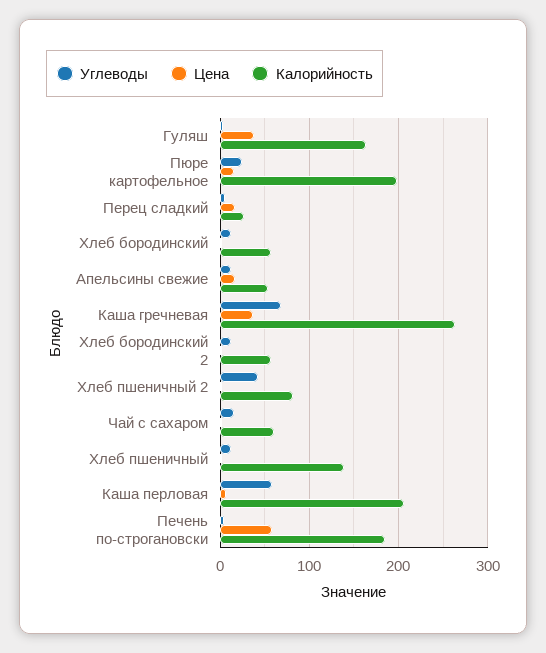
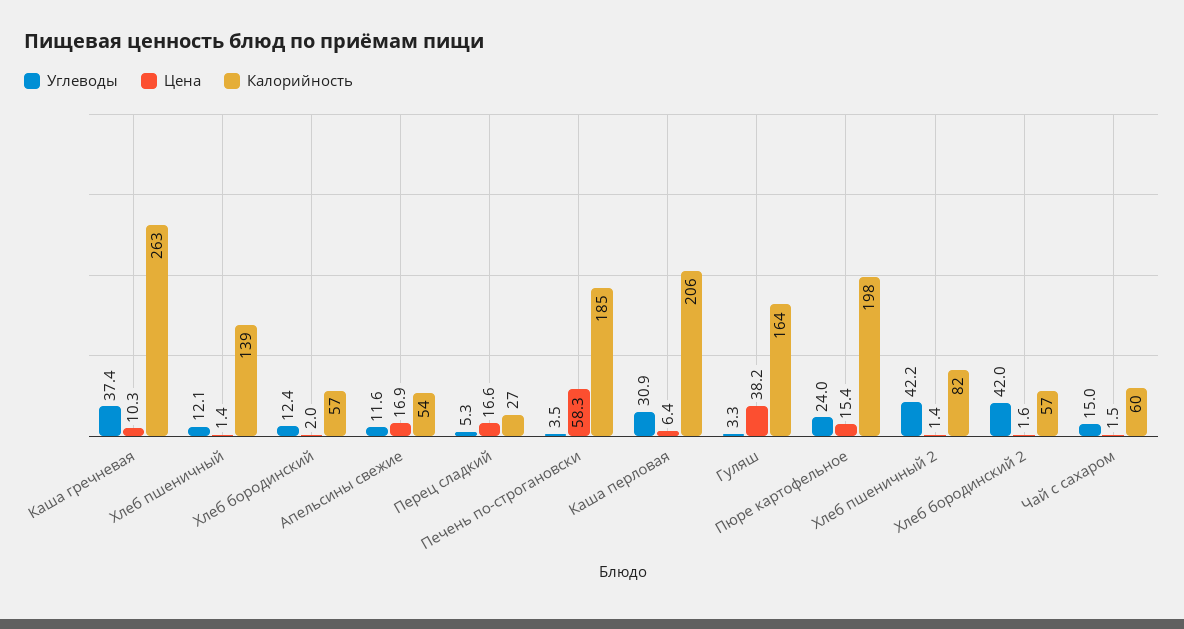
Углеводы, Каша гречневая: 70 -> 37.4
Цена, Каша гречневая: 40 -> 10.3
Углеводы, Хлеб бородинский 2: 10 -> 42
Углеводы, Каша перловая: 60 -> 30.9

